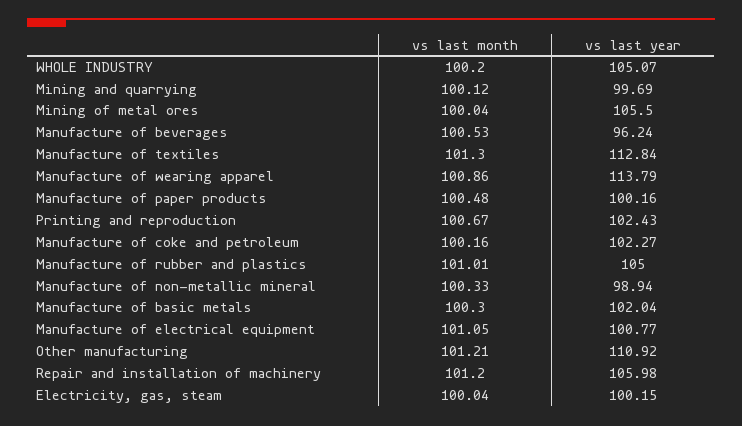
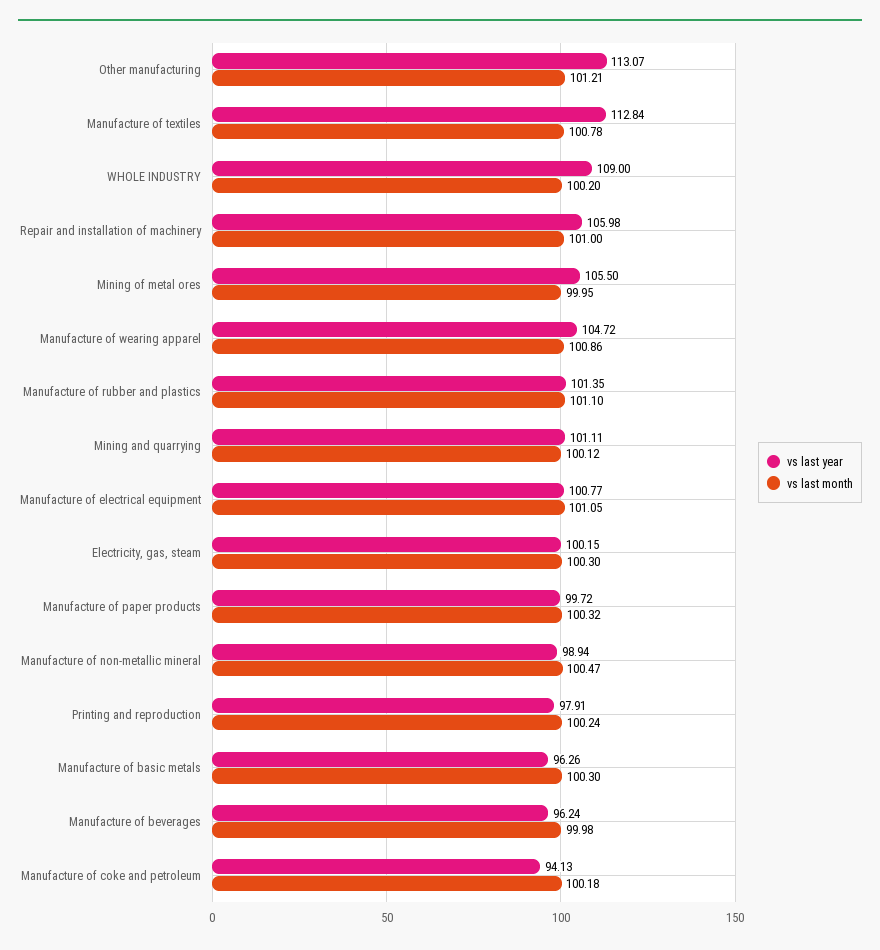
vs last year, WHOLE INDUSTRY: 105.07 -> 109
vs last year, Mining and quarrying: 99.69 -> 101.11
vs last month, Mining of metal ores: 100.04 -> 99.95
vs last month, Manufacture of beverages: 100.53 -> 99.98
vs last month, Manufacture of textiles: 101.3 -> 100.78
vs last year, Manufacture of wearing apparel: 113.79 -> 104.72
vs last month, Manufacture of paper products: 100.48 -> 100.32
vs last year, Manufacture of paper products: 100.16 -> 99.72
vs last month, Printing and reproduction: 100.67 -> 100.24
vs last year, Printing and reproduction: 102.43 -> 97.91
vs last month, Manufacture of coke and petroleum: 100.16 -> 100.18
vs last year, Manufacture of coke and petroleum: 102.27 -> 94.13
vs last month, Manufacture of rubber and plastics: 101.01 -> 101.1
vs last year, Manufacture of rubber and plastics: 105 -> 101.35
vs last month, Manufacture of non-metallic mineral: 100.33 -> 100.47
vs last year, Manufacture of basic metals: 102.04 -> 96.26
vs last year, Other manufacturing: 110.92 -> 113.07
vs last month, Repair and installation of machinery: 101.2 -> 101
vs last month, Electricity, gas, steam: 100.04 -> 100.3

